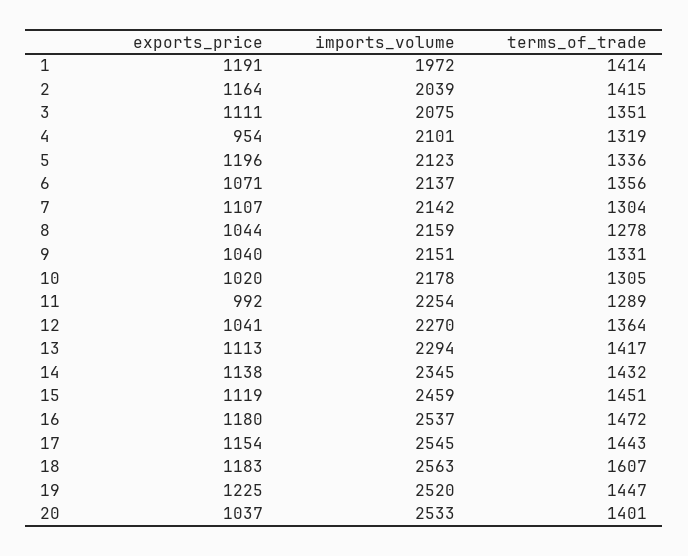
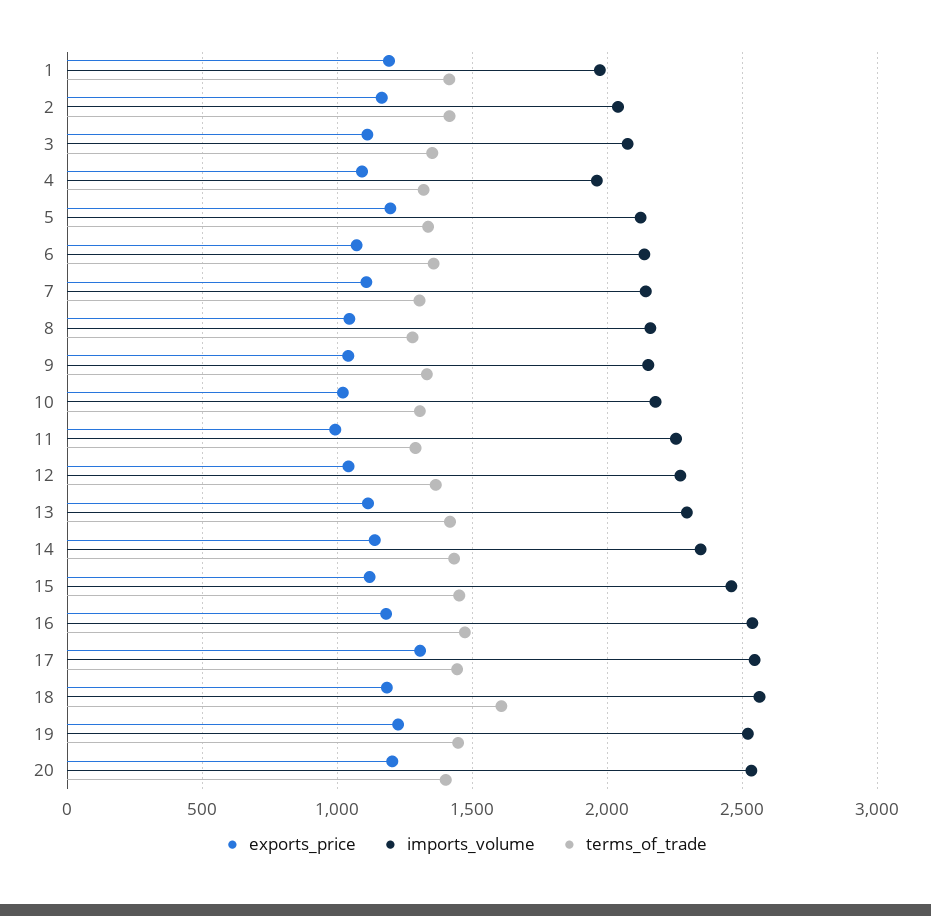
exports_price, 4: 954 -> 1100
imports_volume, 4: 2101 -> 1950
exports_price, 17: 1154 -> 1300
exports_price, 20: 1037 -> 1200

